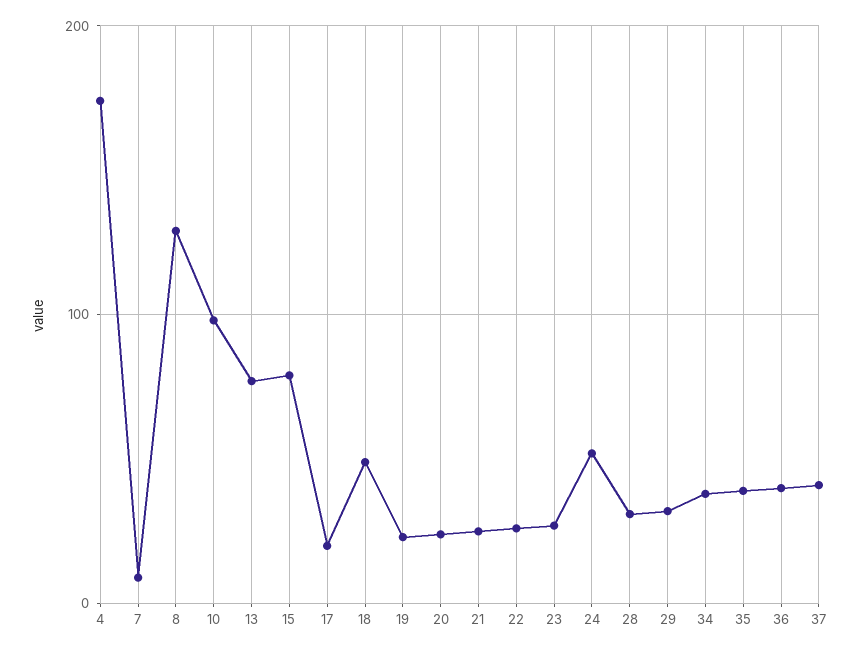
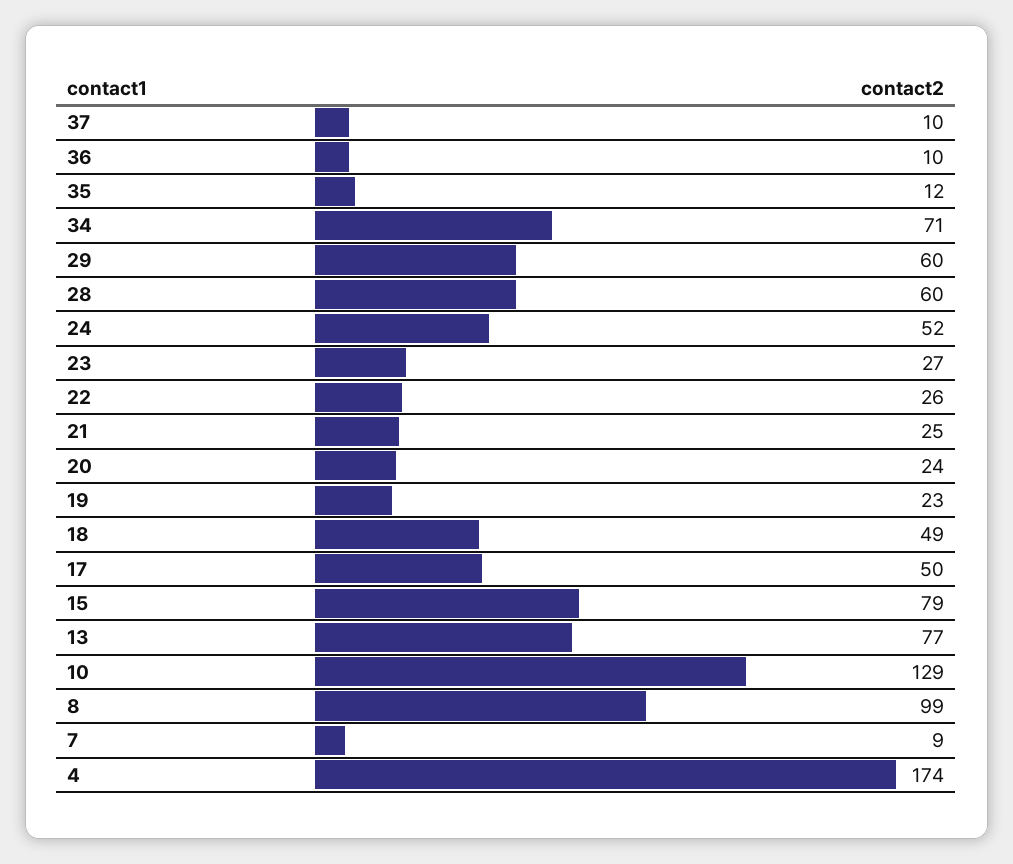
8: 130 -> 99
10: 100 -> 129
17: 20 -> 50
28: 30 -> 60
29: 30 -> 60
34: 40 -> 71
35: 40 -> 12
36: 40 -> 10
37: 40 -> 10

